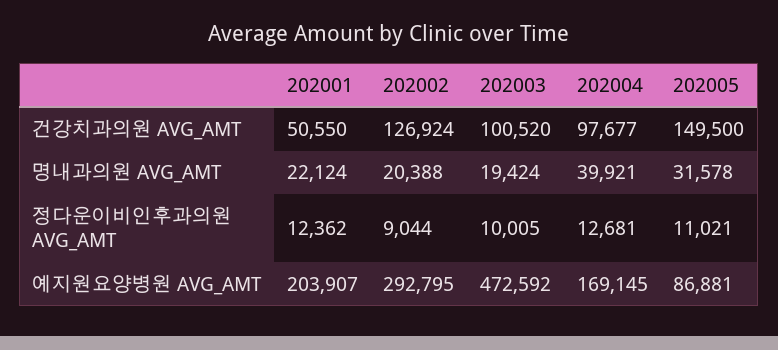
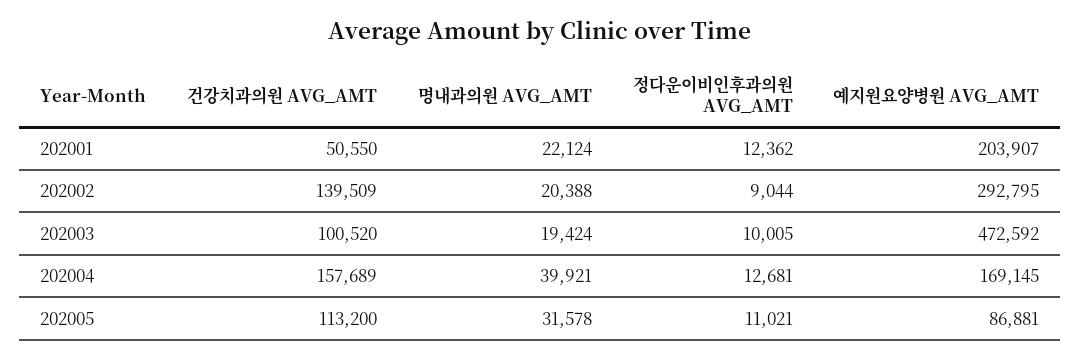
202002, 건강치과의원 AVG_AMT: 126924 -> 139509
202004, 건강치과의원 AVG_AMT: 97677 -> 157689
202005, 건강치과의원 AVG_AMT: 149500 -> 113200

